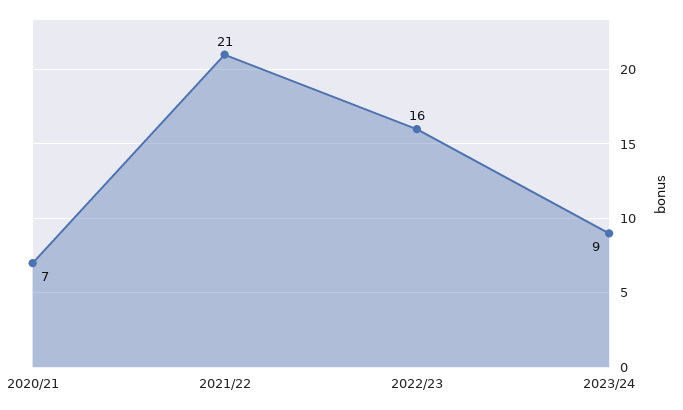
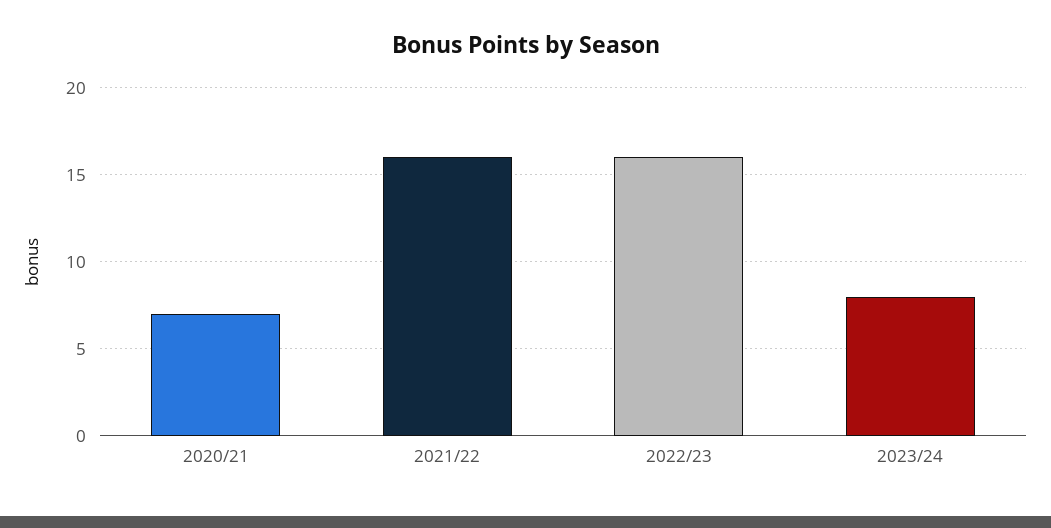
2021/22: 21 -> 16
2023/24: 9 -> 8

